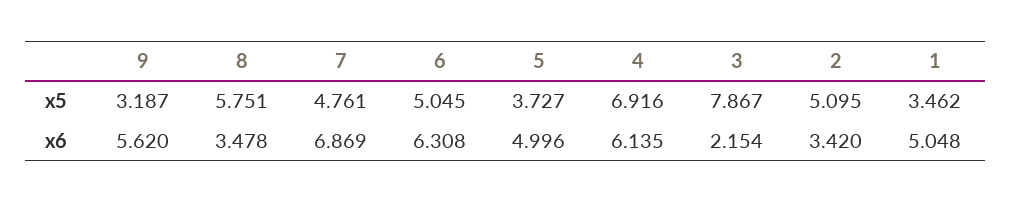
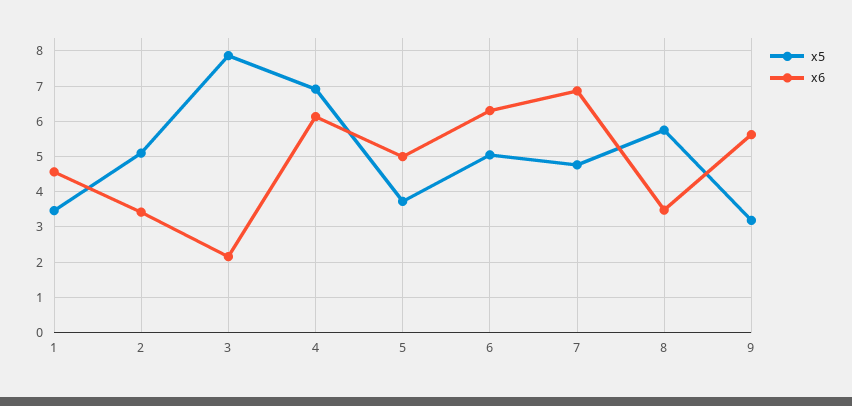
x6, 1: 5.048 -> 4.6

